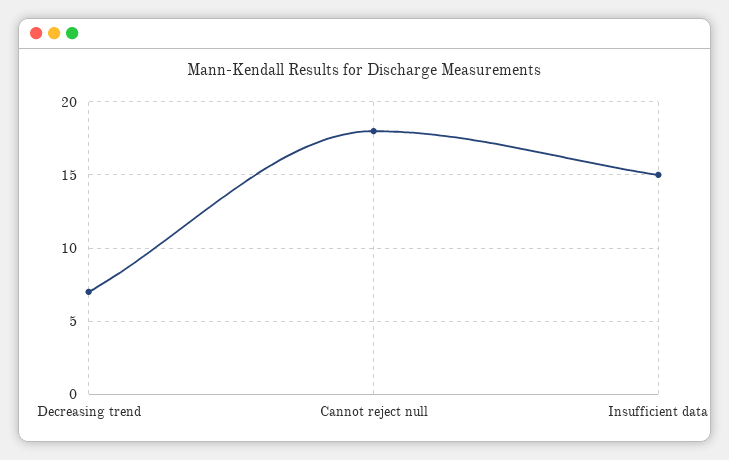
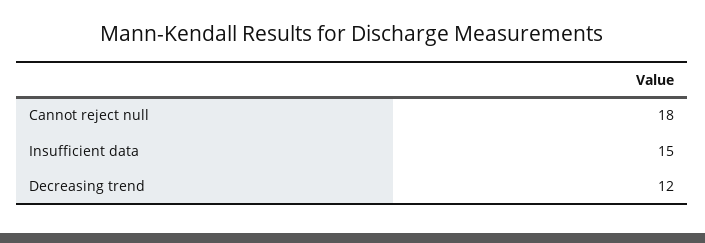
Decreasing trend: 7 -> 12

